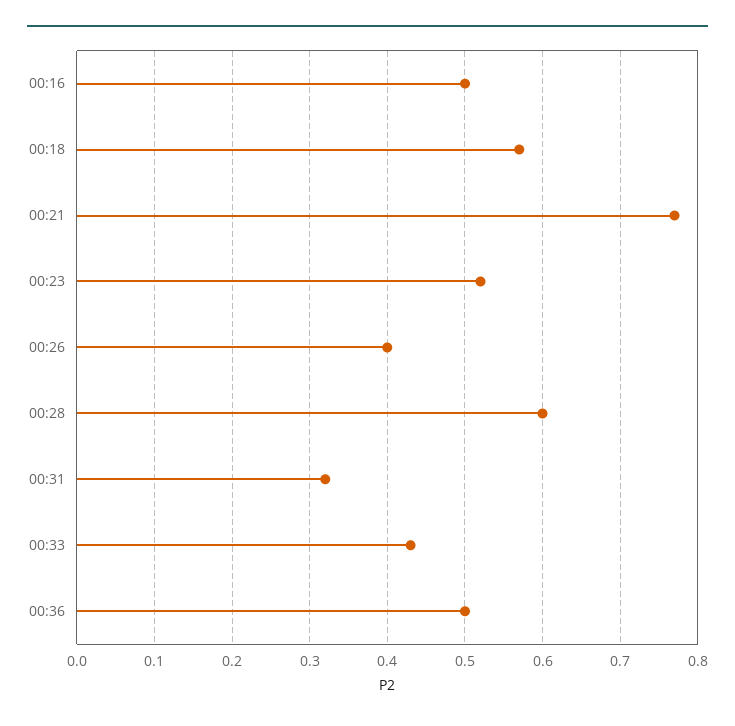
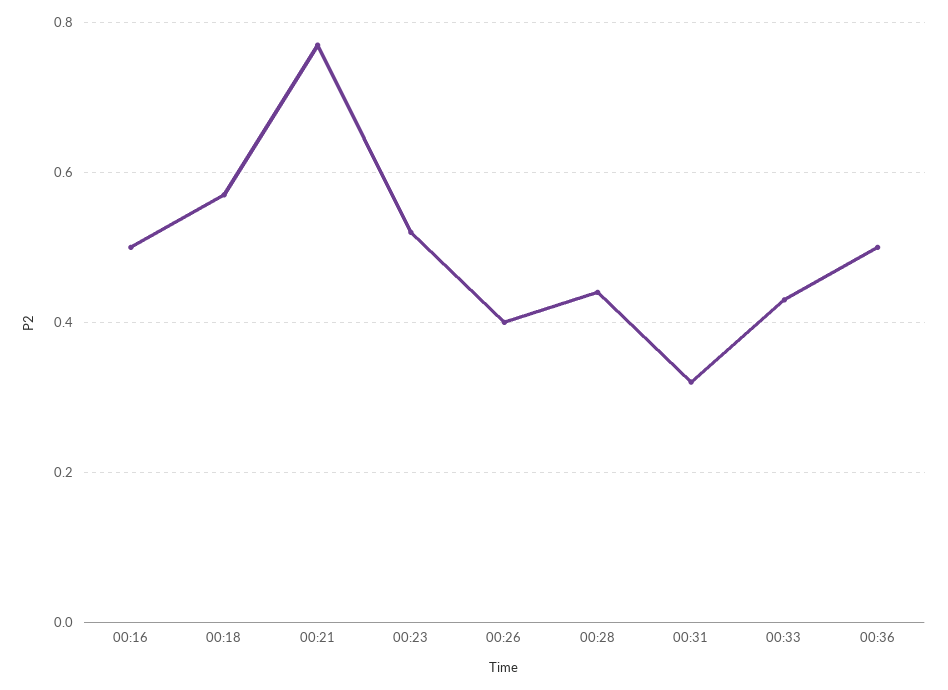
00:28: 0.6 -> 0.45

